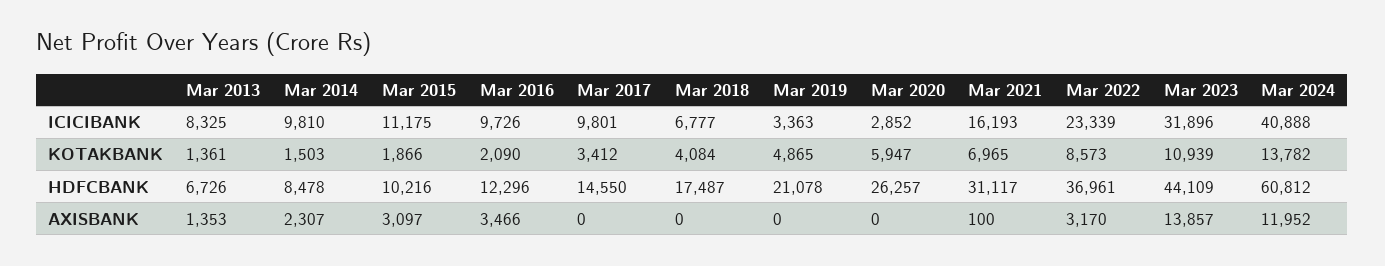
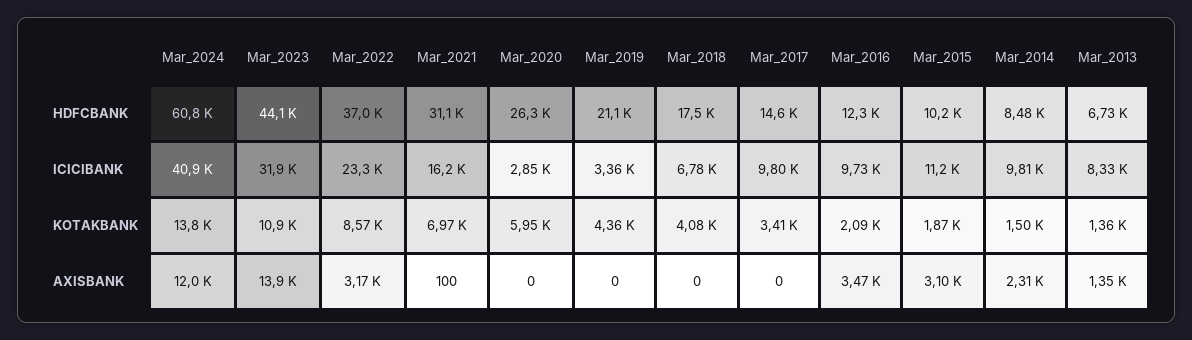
Mar 2019, KOTAKBANK: 4865 -> 4360

